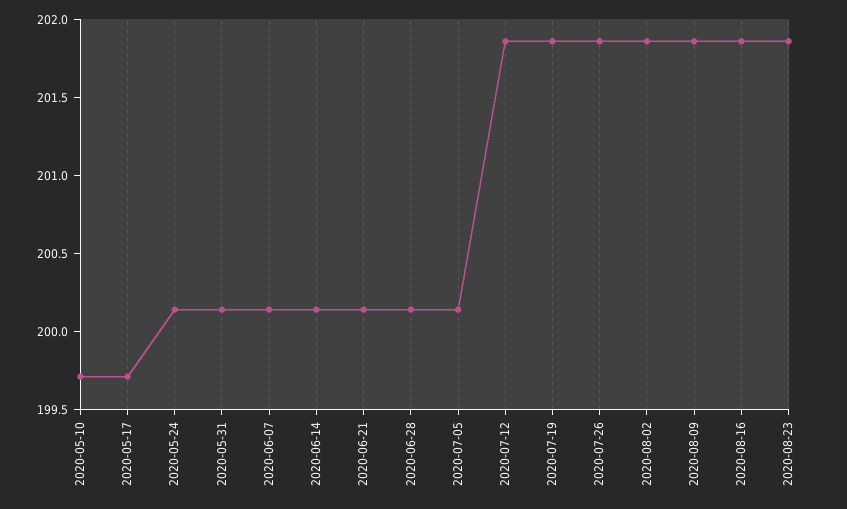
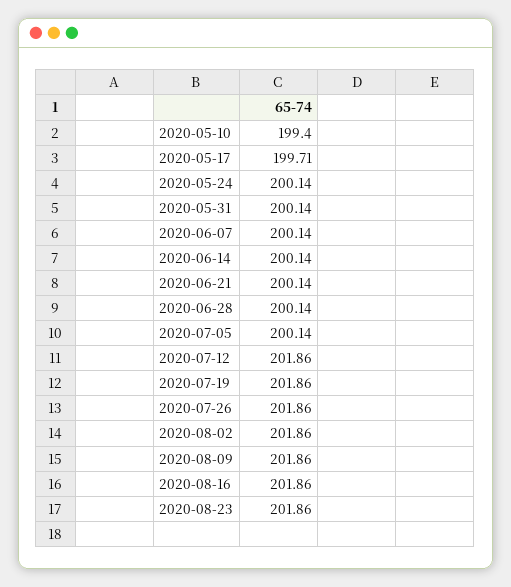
2020-05-10: 199.7 -> 199.4

